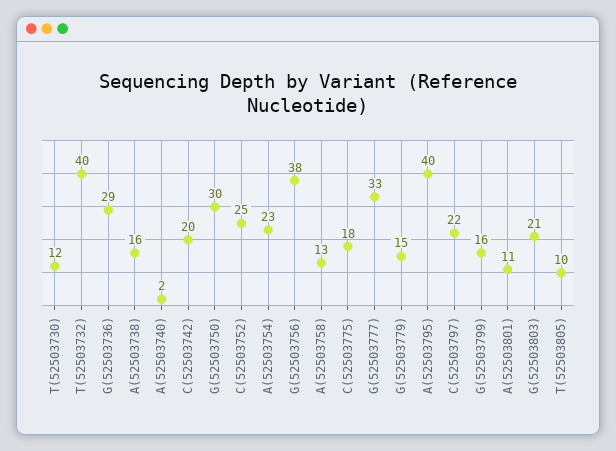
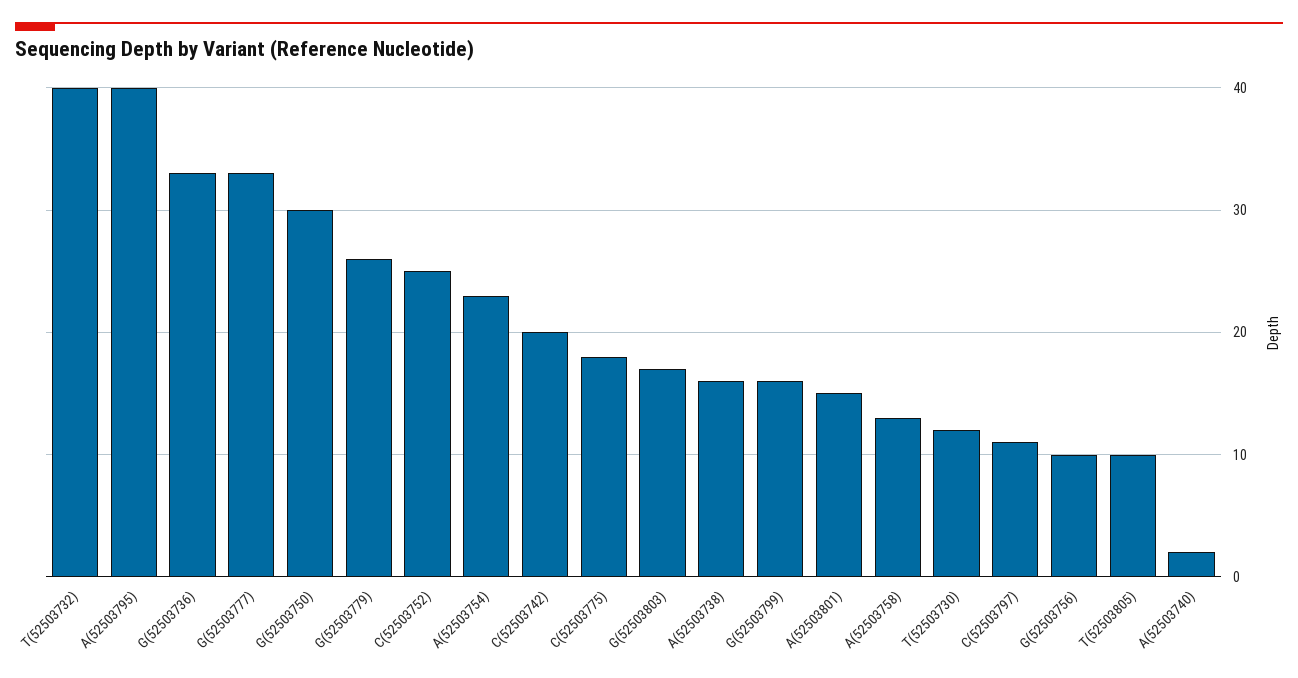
G(52503736): 29 -> 33
G(52503756): 38 -> 10
G(52503779): 15 -> 26
C(52503797): 22 -> 11
A(52503801): 11 -> 15
G(52503803): 21 -> 17

